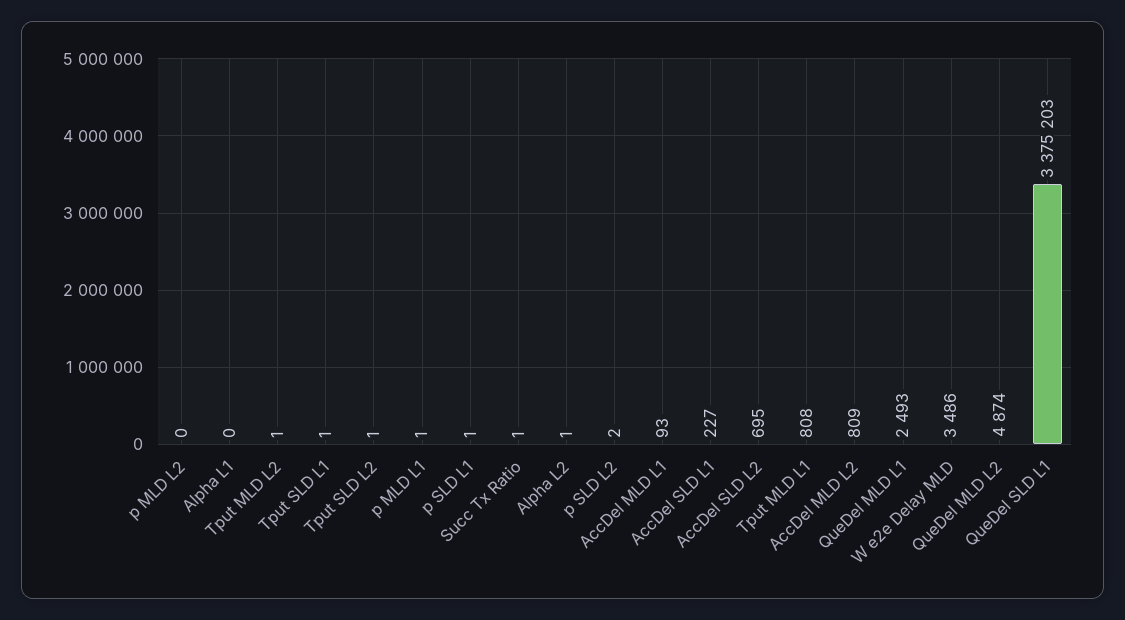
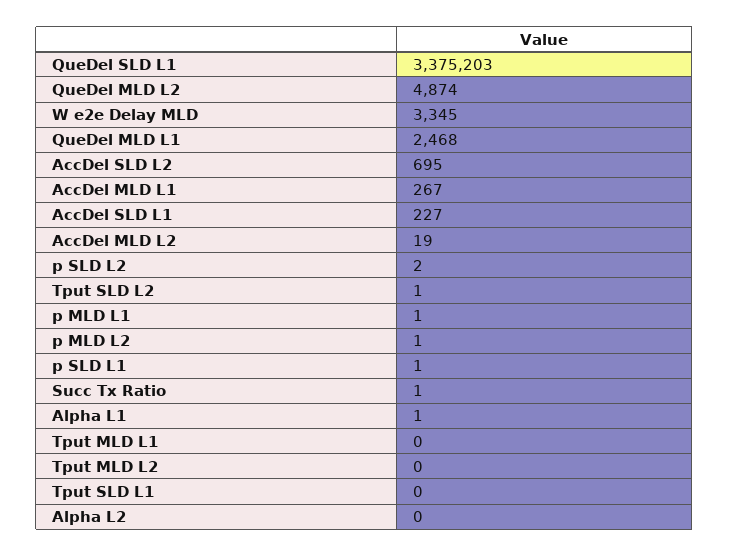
p MLD L2: 0 -> 1
Alpha L1: 0 -> 1
Tput MLD L2: 1 -> 0
Tput SLD L1: 1 -> 0
Alpha L2: 1 -> 0
AccDel MLD L1: 93 -> 267
Tput MLD L1: 808 -> 0
AccDel MLD L2: 809 -> 19
QueDel MLD L1: 2493 -> 2468
W e2e Delay MLD: 3486 -> 3345

